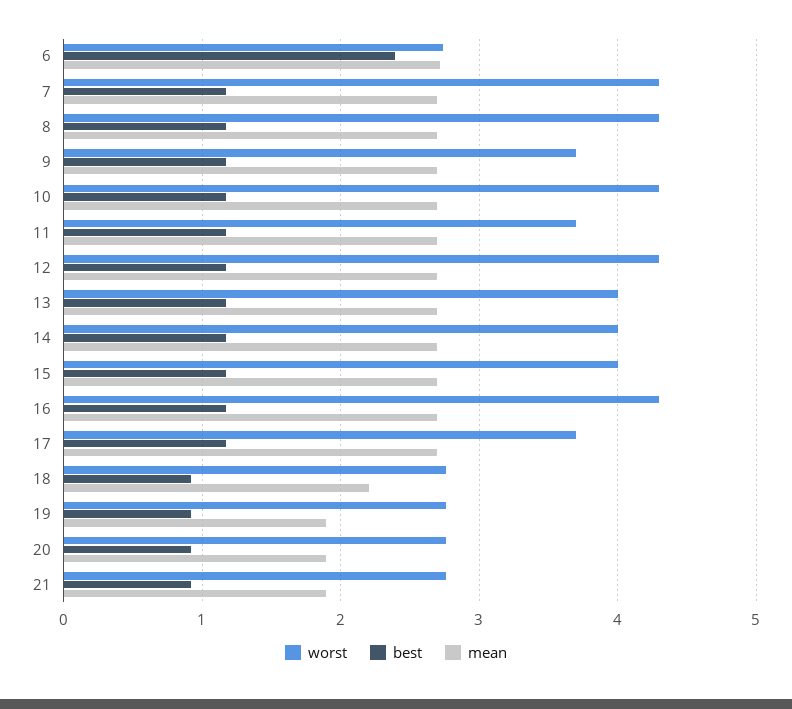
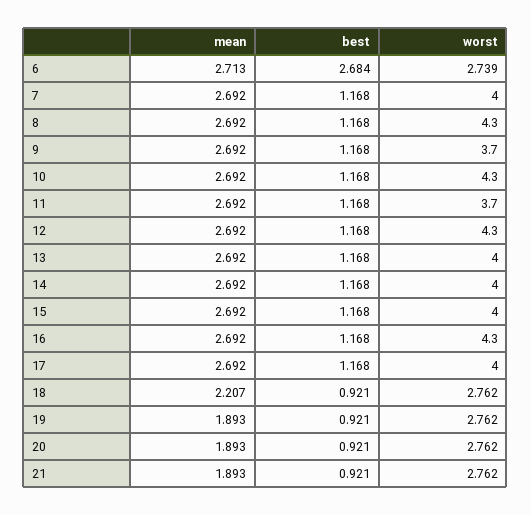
best, 6: 2.4 -> 2.684
worst, 7: 4.3 -> 4
worst, 17: 3.7 -> 4

